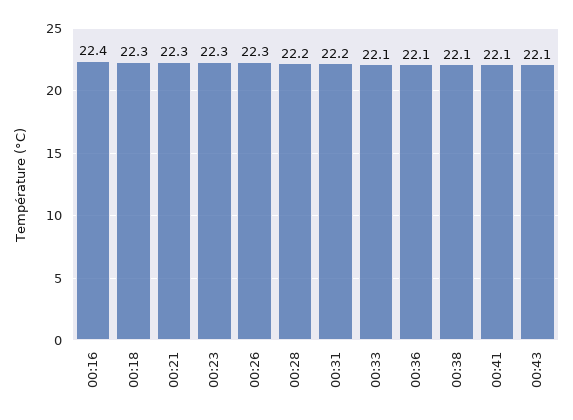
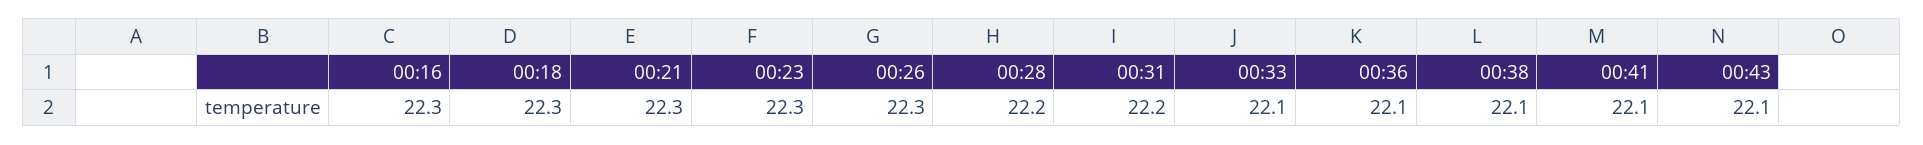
00:16: 22.4 -> 22.3

